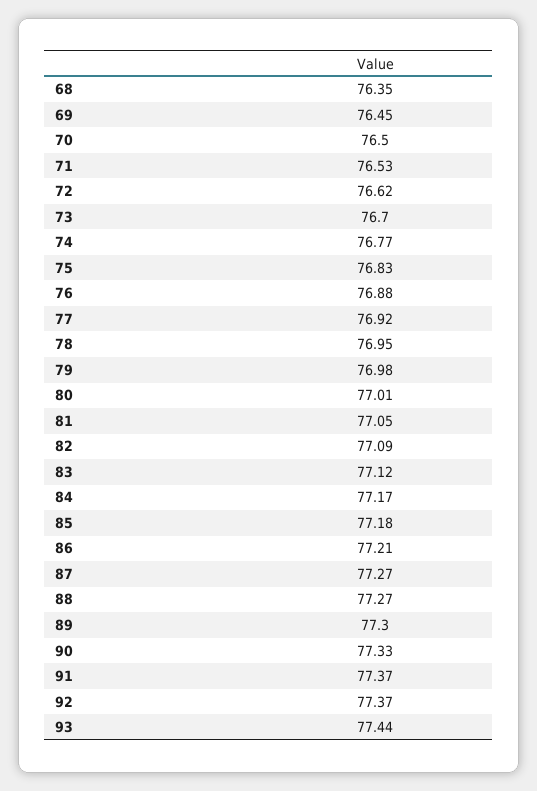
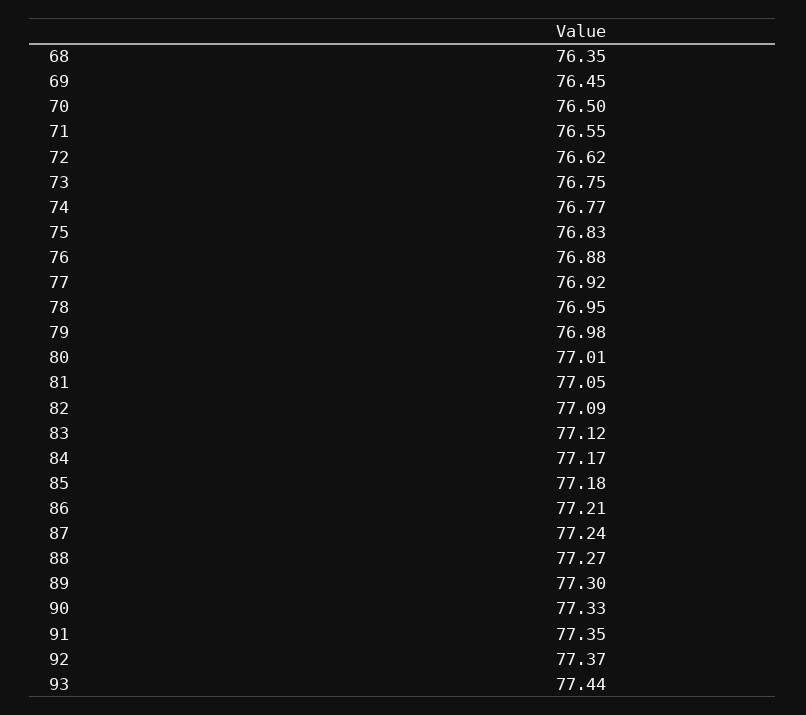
71: 76.53 -> 76.55
73: 76.7 -> 76.75
87: 77.27 -> 77.24
91: 77.37 -> 77.35

